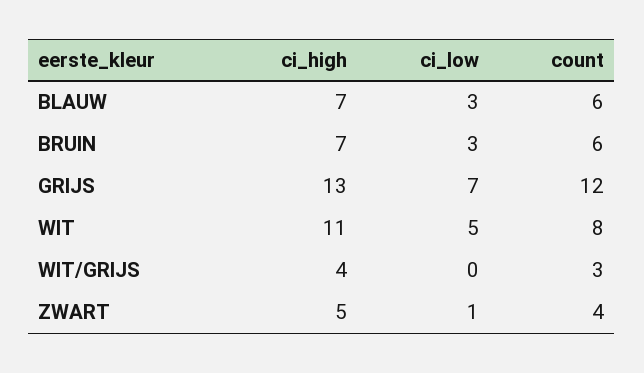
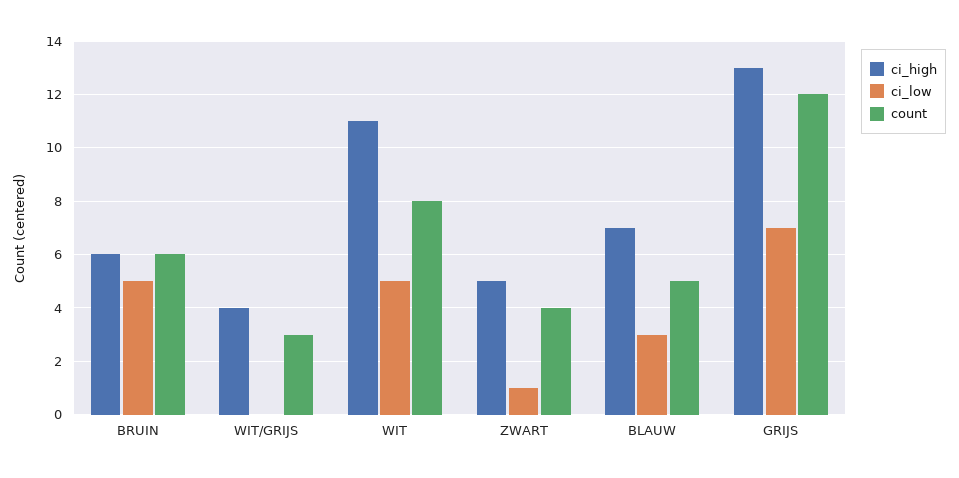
count, BLAUW: 6 -> 5
ci_high, BRUIN: 7 -> 6
ci_low, BRUIN: 3 -> 5

